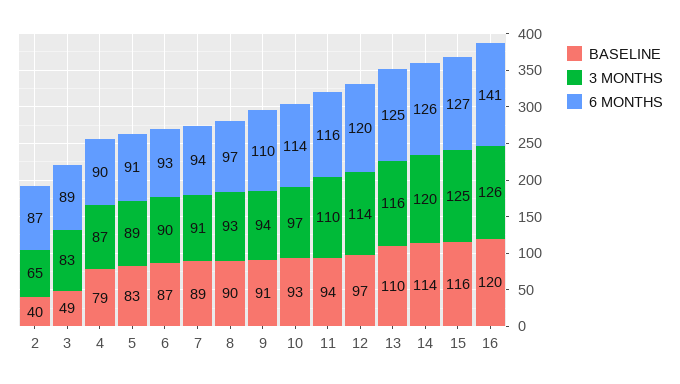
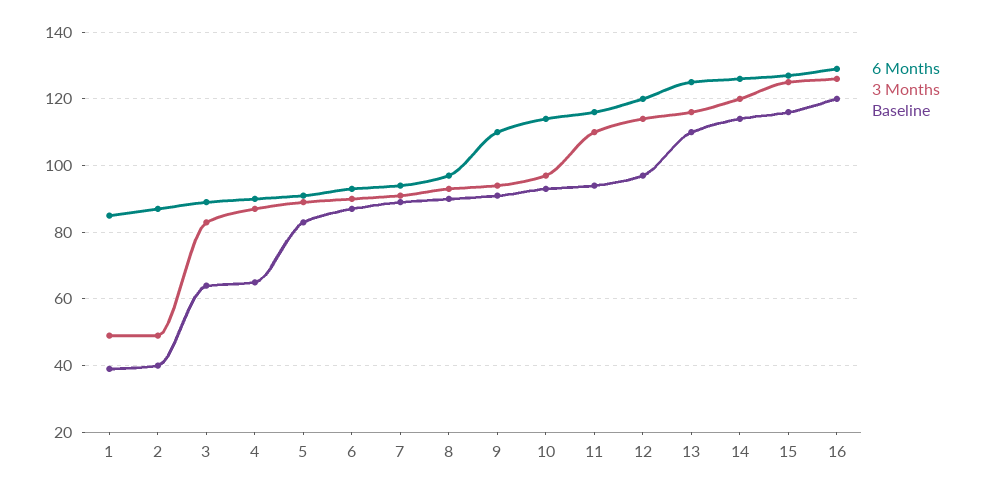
3 MONTHS, 2: 65 -> 50
BASELINE, 3: 49 -> 65
BASELINE, 4: 79 -> 65
6 MONTHS, 16: 141 -> 130
6 MONTHS, 1: none -> 85
3 MONTHS, 1: none -> 50
BASELINE, 1: none -> 40

